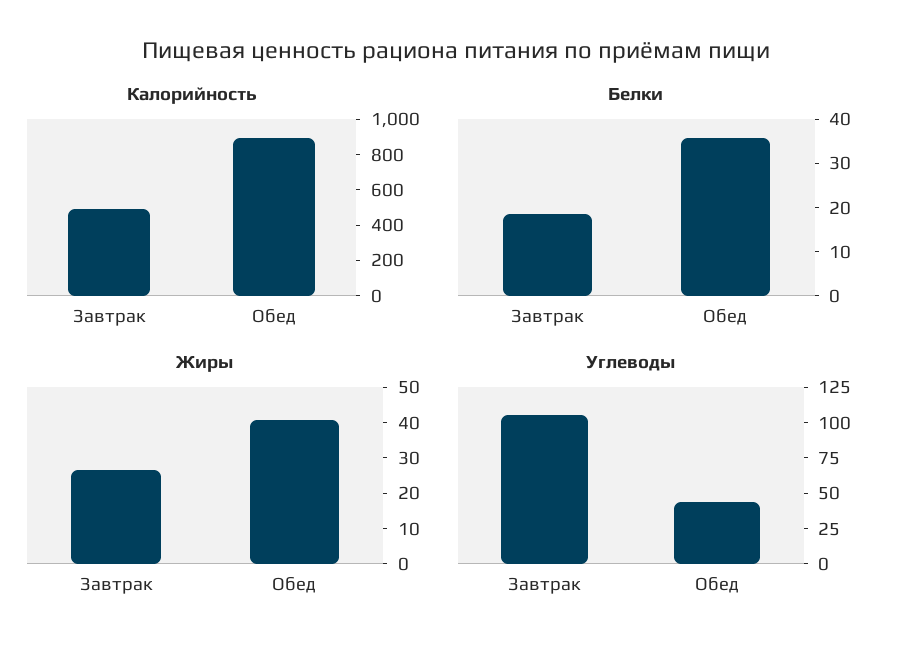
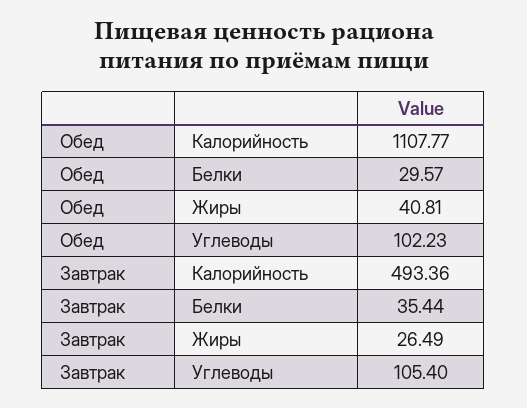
Калорийность, Обед: 900 -> 1107.77
Белки, Завтрак: 18 -> 35.44
Белки, Обед: 36 -> 29.57
Углеводы, Обед: 50 -> 102.23

